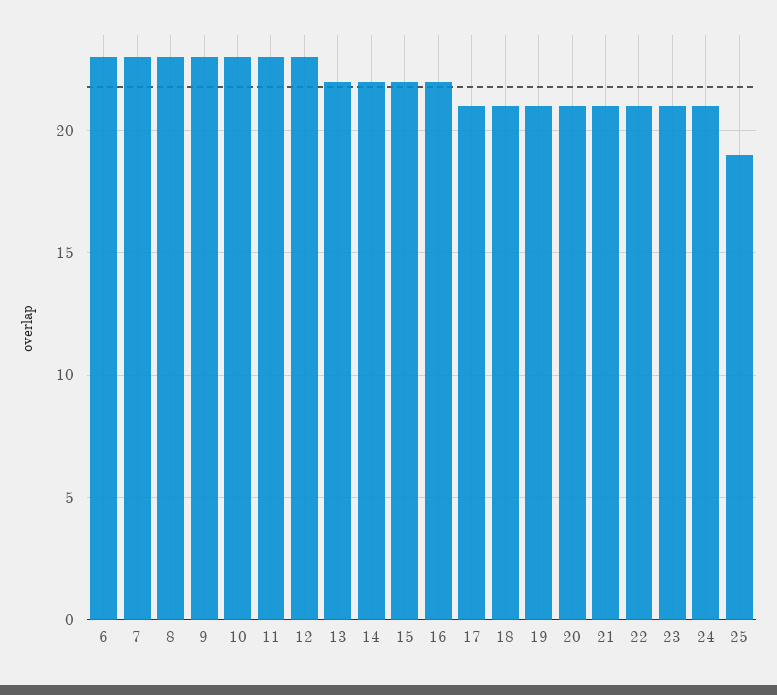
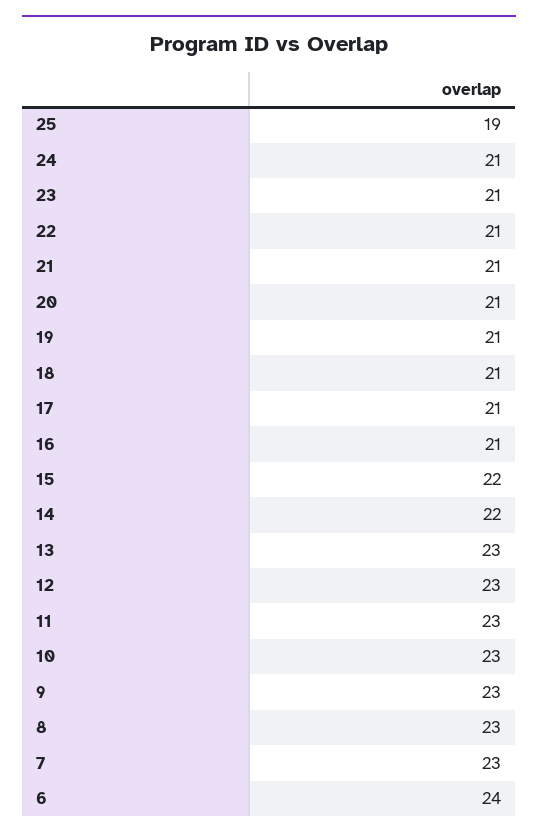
6: 23 -> 24
13: 22 -> 23
16: 22 -> 21

